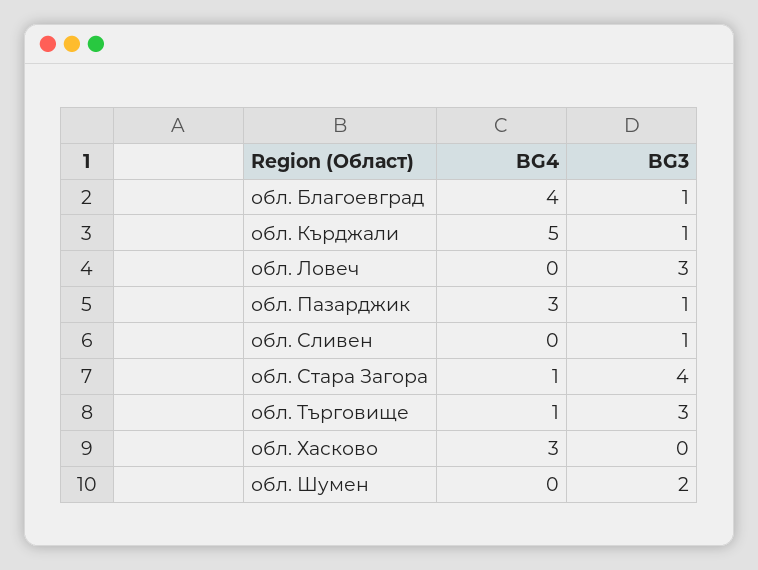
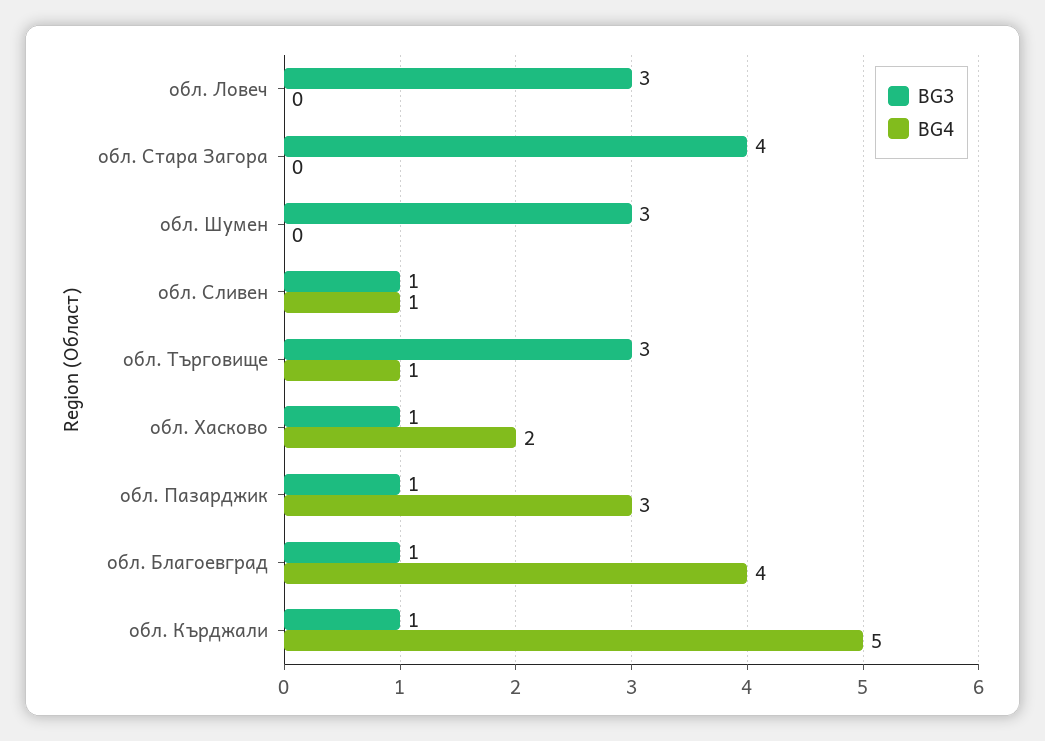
BG4, обл. Сливен: 0 -> 1
BG4, обл. Стара Загора: 1 -> 0
BG4, обл. Хасково: 3 -> 2
BG3, обл. Хасково: 0 -> 1
BG3, обл. Шумен: 2 -> 3

